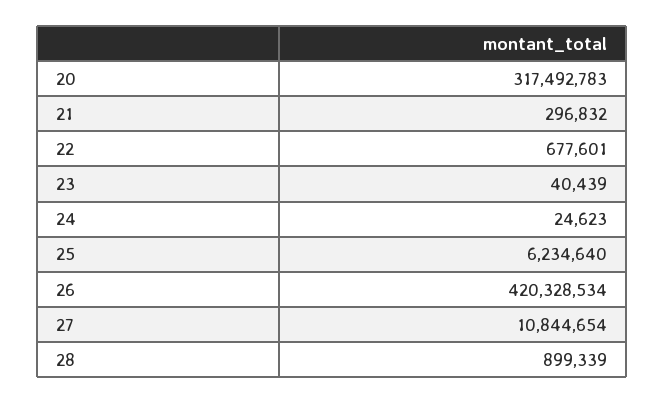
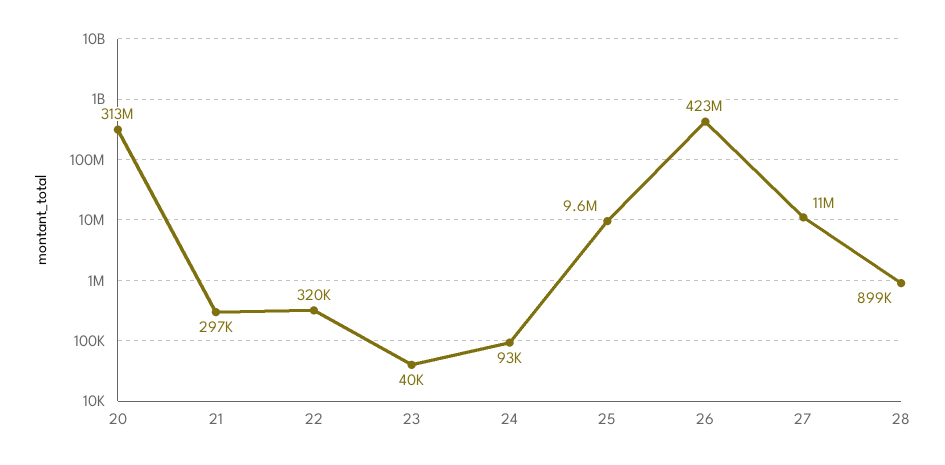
20: 317492783 -> 313000000
22: 677601 -> 320000
24: 24623 -> 93000
25: 6234640 -> 9600000
26: 420328534 -> 423000000

